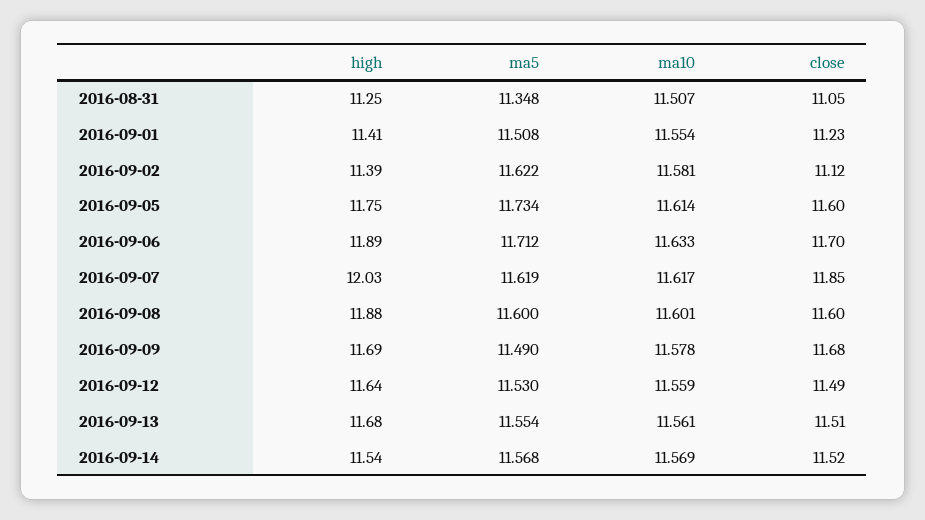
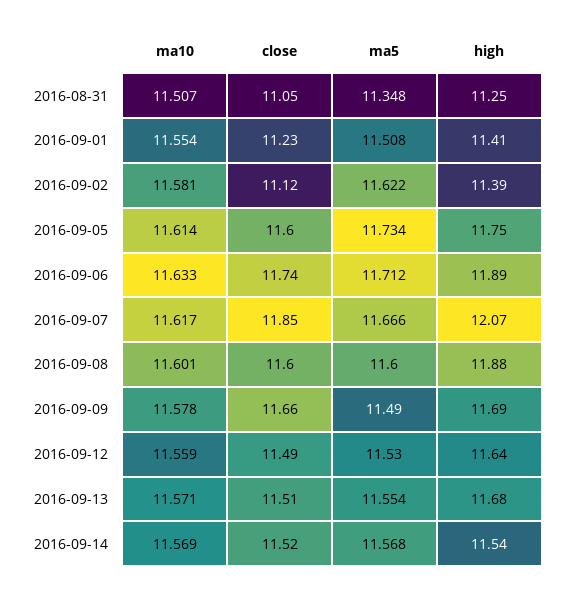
close, 2016-09-06: 11.7 -> 11.74
high, 2016-09-07: 12.03 -> 12.07
ma5, 2016-09-07: 11.619 -> 11.666
close, 2016-09-09: 11.68 -> 11.66
ma10, 2016-09-13: 11.561 -> 11.571

